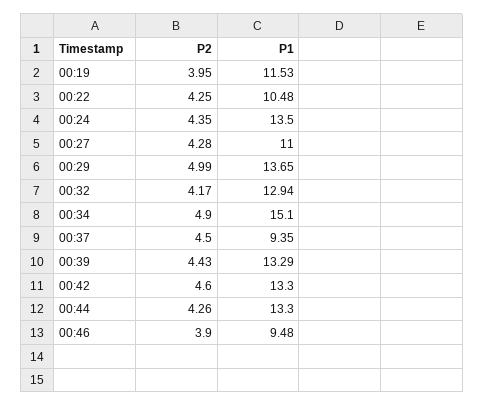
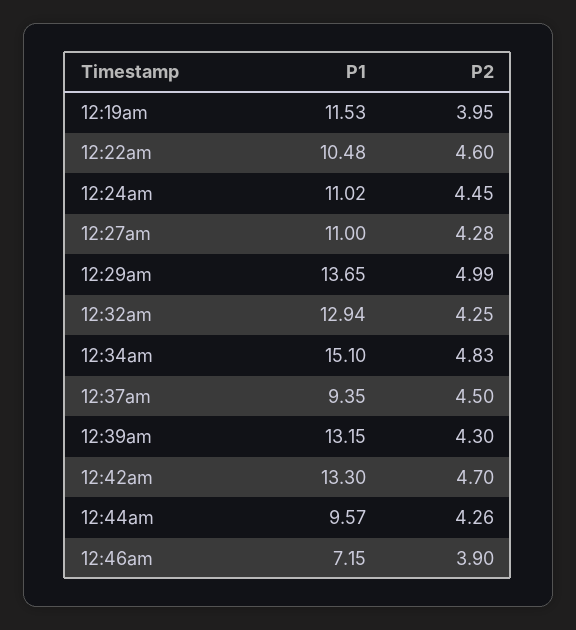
P2, 00:22: 4.25 -> 4.6
P2, 00:24: 4.35 -> 4.45
P1, 00:24: 13.5 -> 11.02
P2, 00:32: 4.17 -> 4.25
P2, 00:34: 4.9 -> 4.83
P2, 00:39: 4.43 -> 4.3
P1, 00:39: 13.29 -> 13.15
P2, 00:42: 4.6 -> 4.7
P1, 00:44: 13.3 -> 9.57
P1, 00:46: 9.48 -> 7.15

